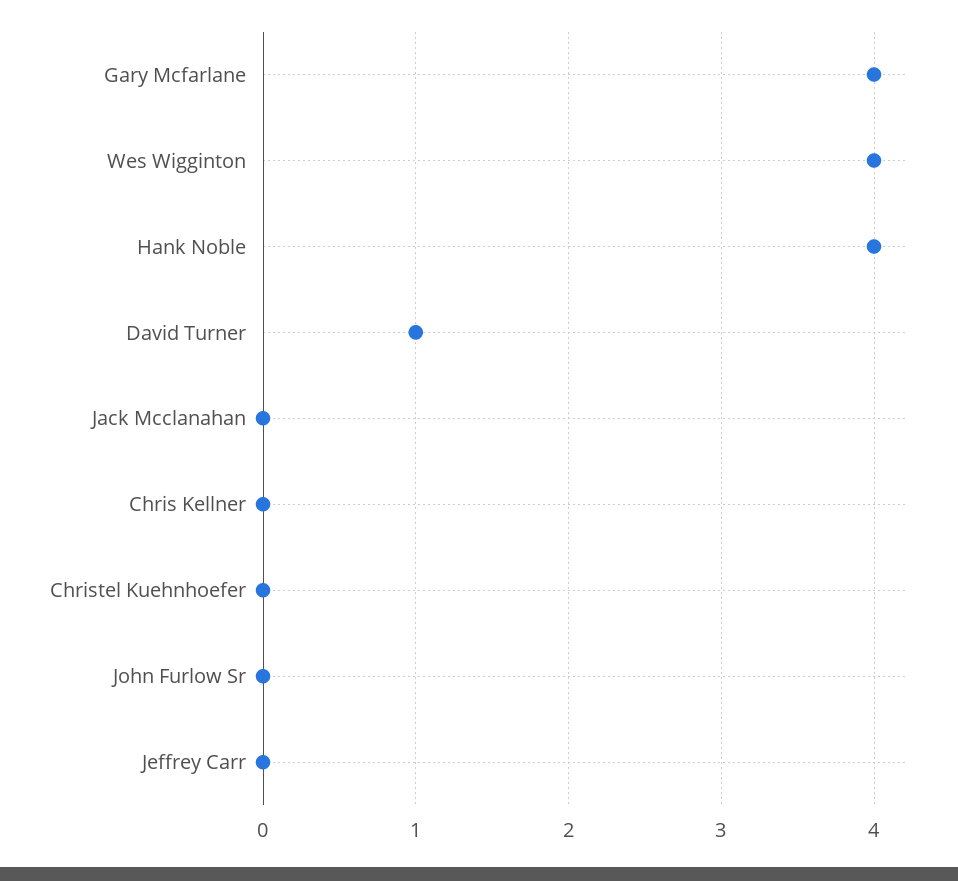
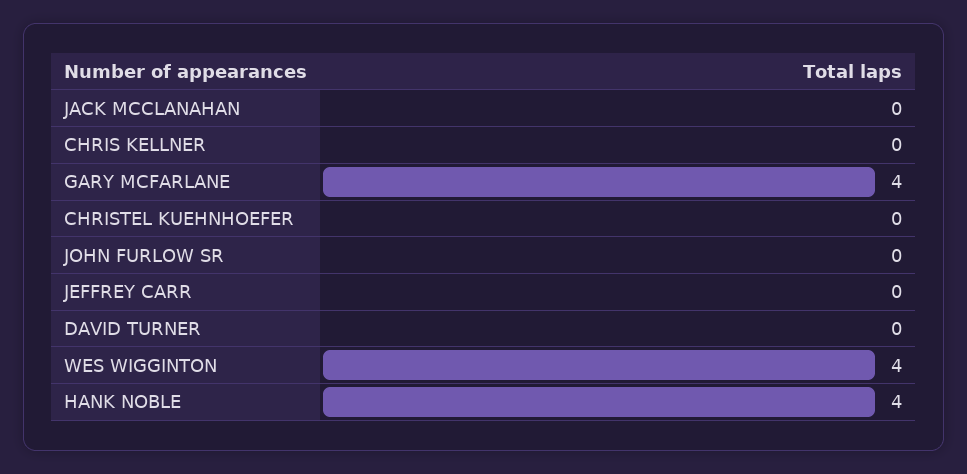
David Turner: 1 -> 0

